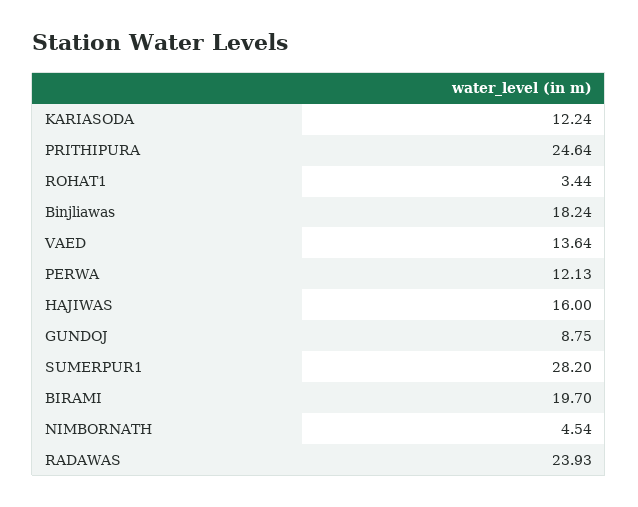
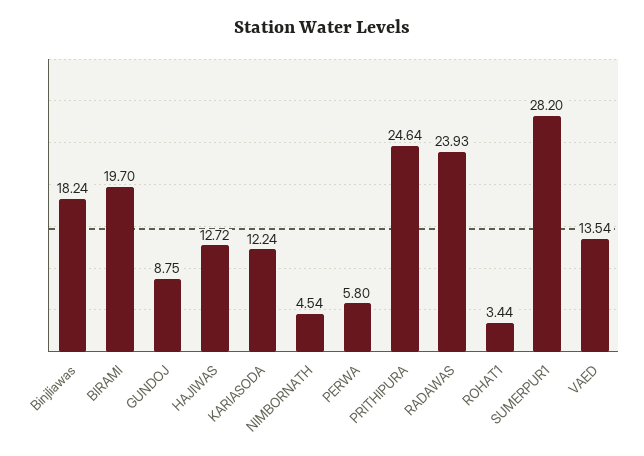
VAED: 13.64 -> 13.54
PERWA: 12.13 -> 5.8
HAJIWAS: 16 -> 12.72

